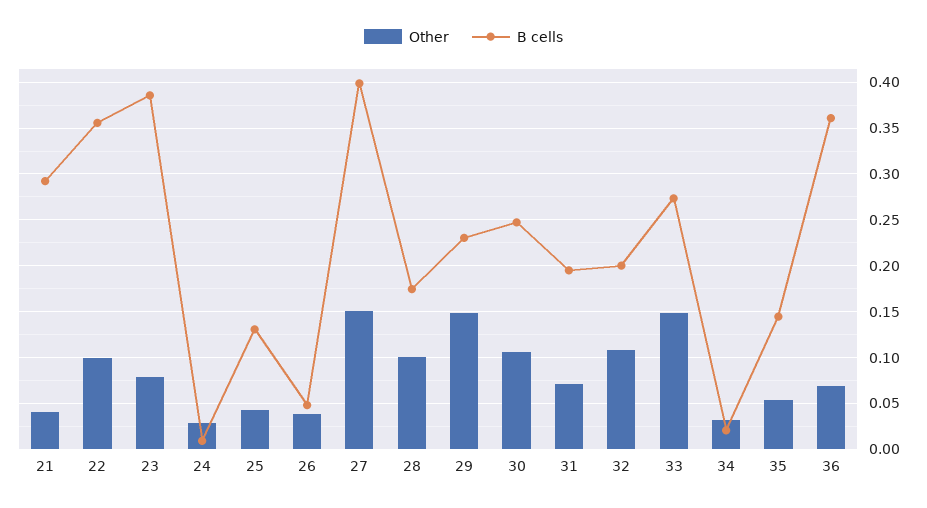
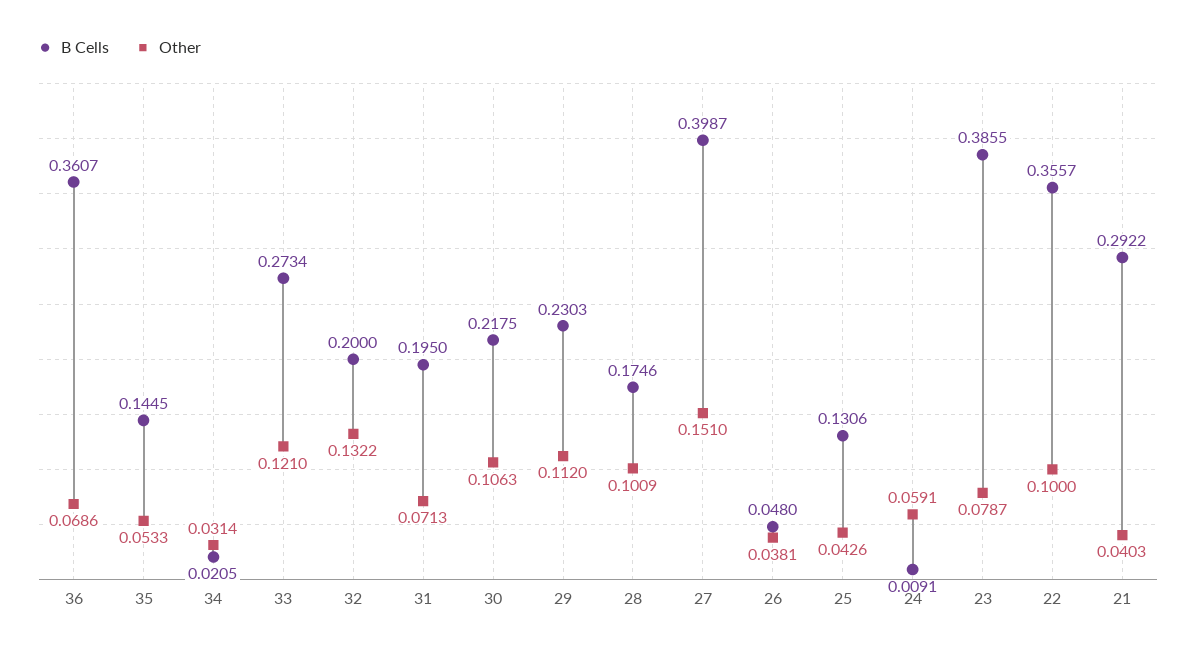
Other, 24: 0.03 -> 0.0591
Other, 29: 0.15 -> 0.112
B cells, 30: 0.25 -> 0.2175
Other, 32: 0.11 -> 0.1322
Other, 33: 0.15 -> 0.121

